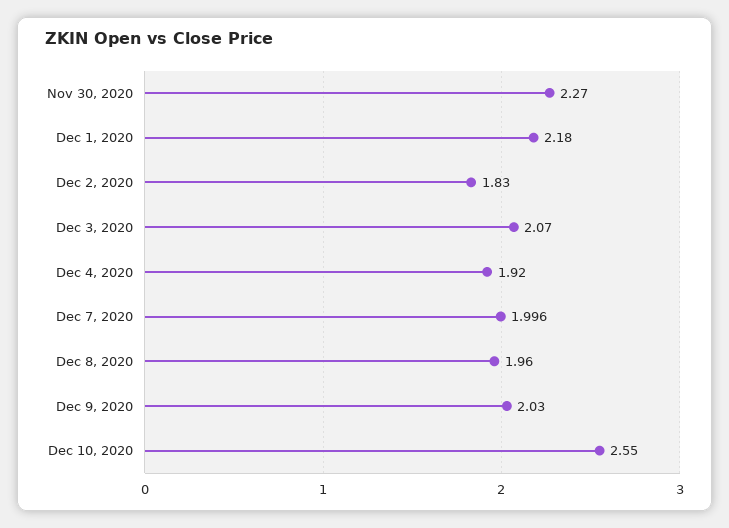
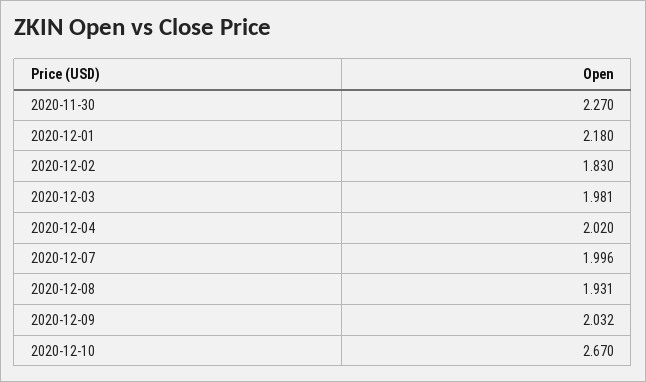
Dec 3, 2020: 2.07 -> 1.981
Dec 4, 2020: 1.92 -> 2.02
Dec 8, 2020: 1.96 -> 1.931
Dec 9, 2020: 2.03 -> 2.032
Dec 10, 2020: 2.55 -> 2.67

